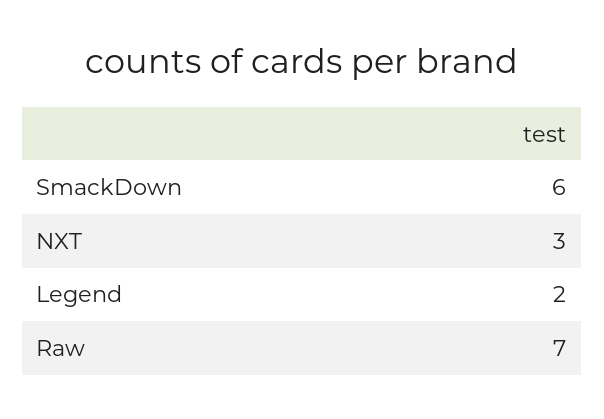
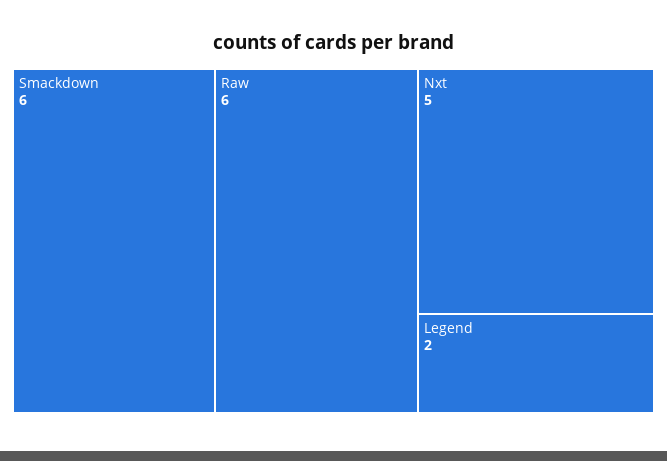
NXT: 3 -> 5
Raw: 7 -> 6

